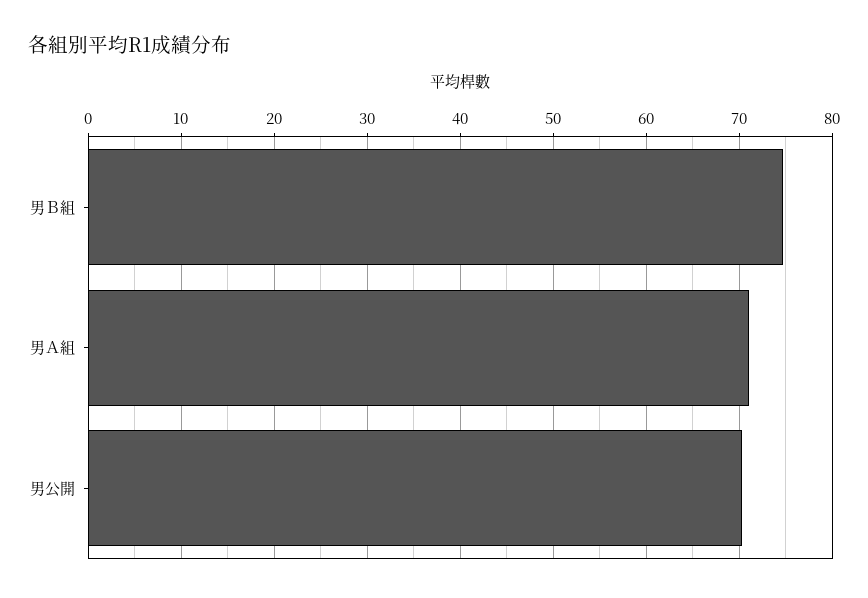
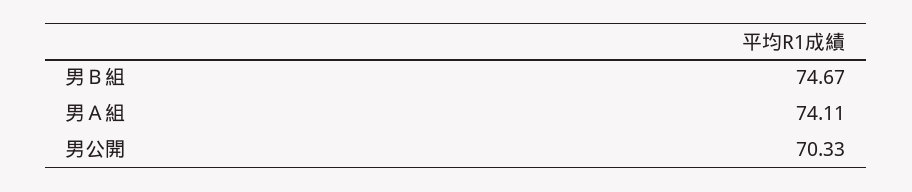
男Ａ組: 71 -> 74.11

